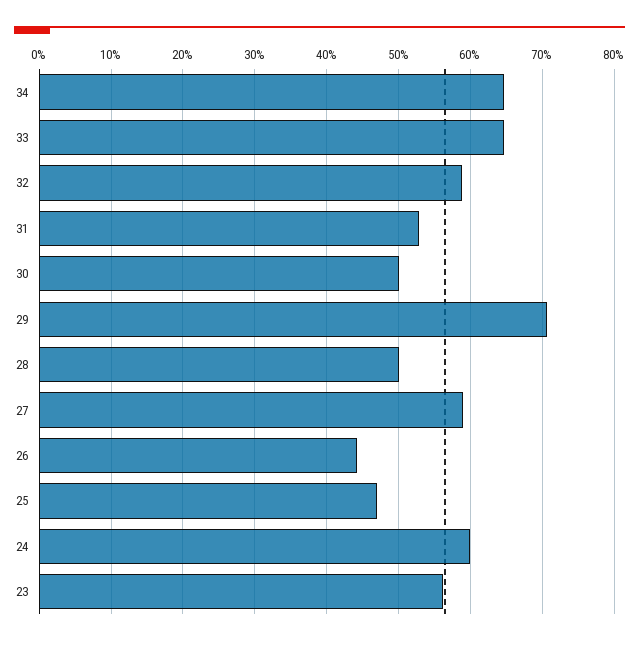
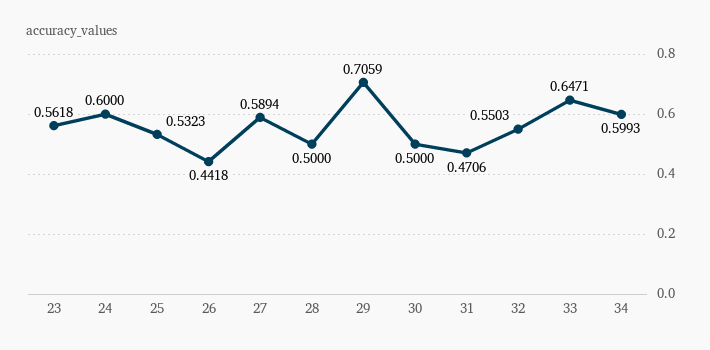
34: 0.65 -> 0.5993
32: 0.59 -> 0.5503
31: 0.53 -> 0.4706
25: 0.47 -> 0.5323

